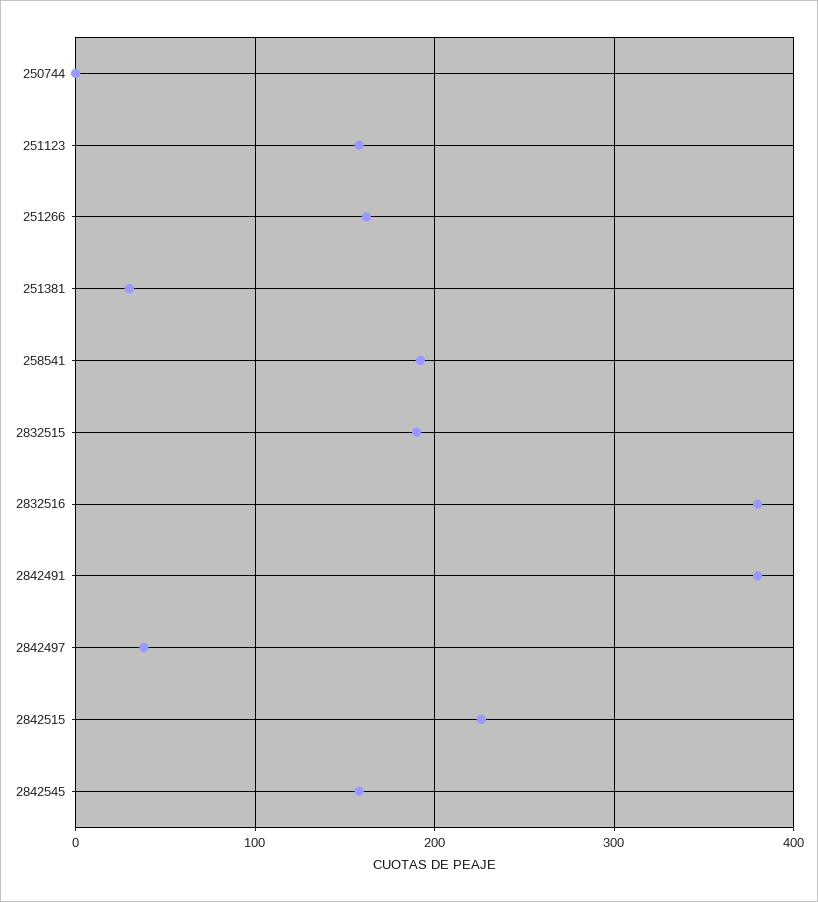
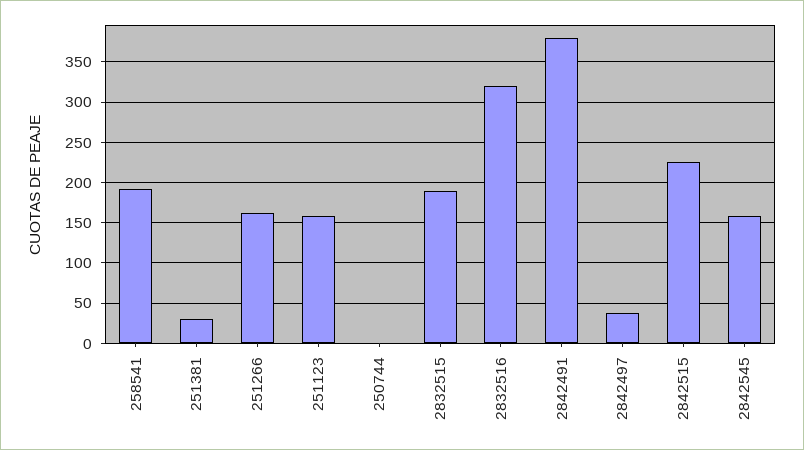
2832516: 380 -> 320

